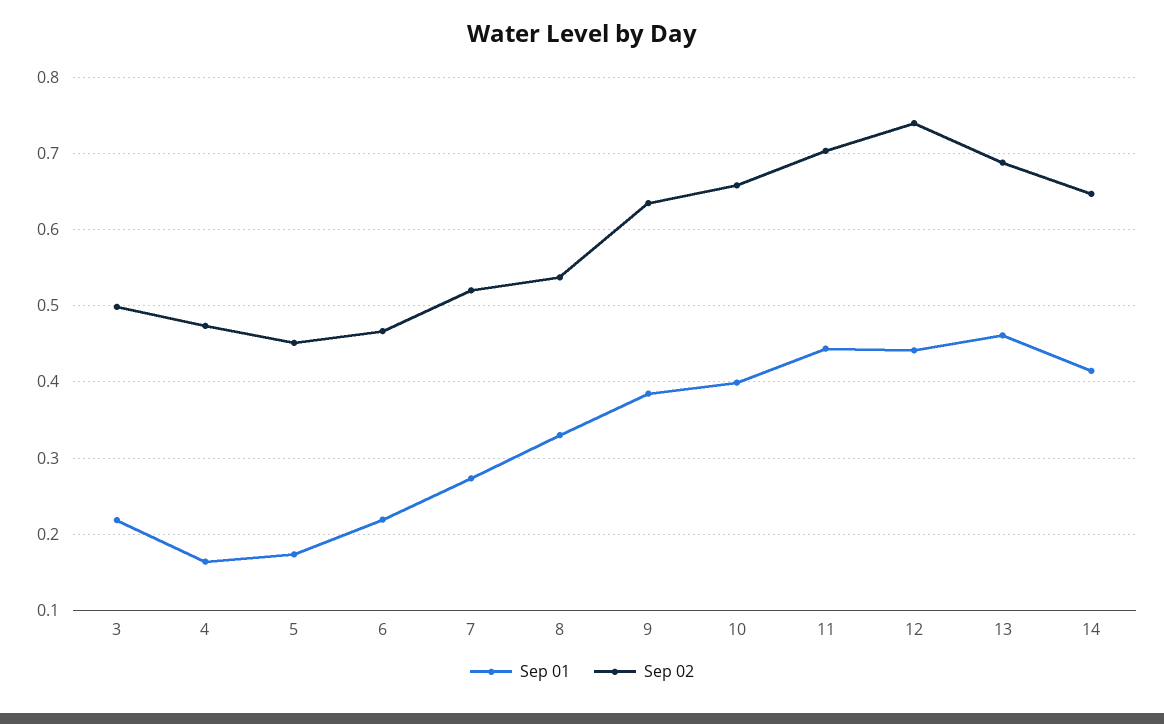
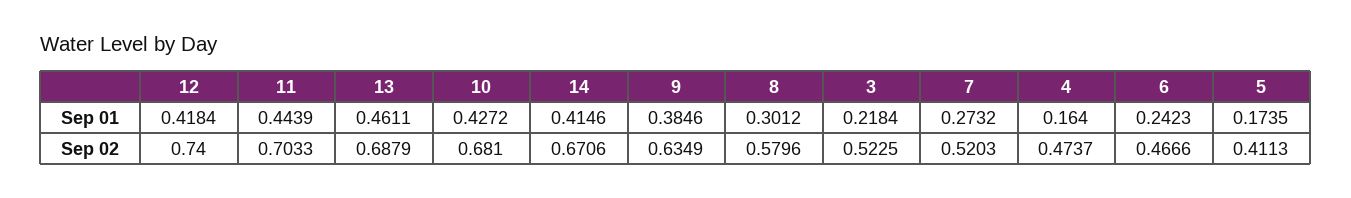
Sep 02, 3: 0.5 -> 0.5225
Sep 02, 5: 0.45 -> 0.4113
Sep 01, 6: 0.22 -> 0.2423
Sep 01, 8: 0.33 -> 0.3012
Sep 02, 8: 0.54 -> 0.5796
Sep 01, 10: 0.4 -> 0.4272
Sep 02, 10: 0.66 -> 0.681
Sep 01, 12: 0.44 -> 0.4184
Sep 02, 14: 0.65 -> 0.6706

